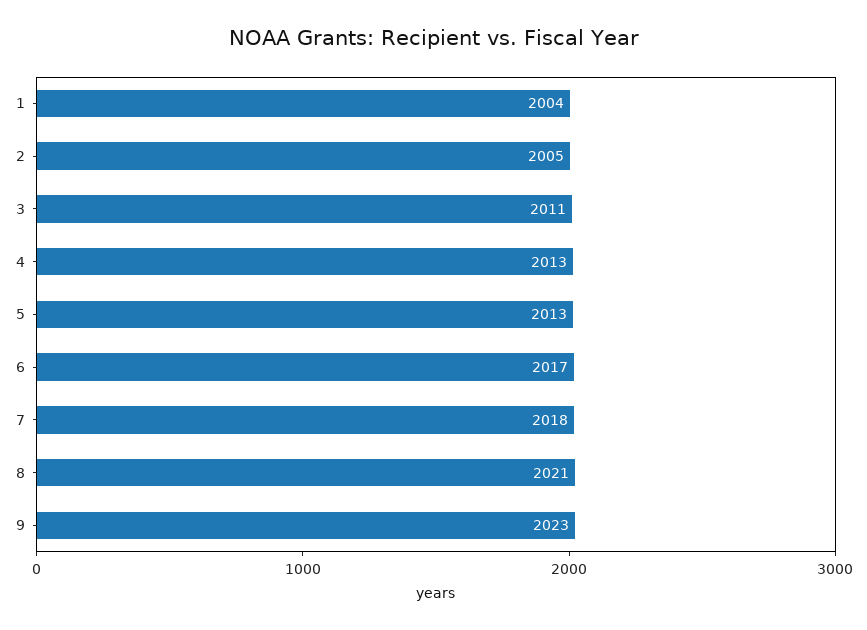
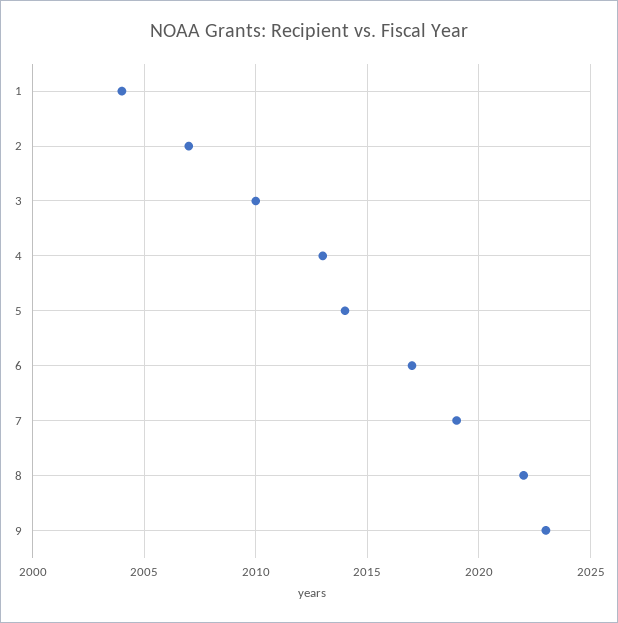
2: 2005 -> 2007
3: 2011 -> 2010
5: 2013 -> 2014
7: 2018 -> 2019
8: 2021 -> 2022

